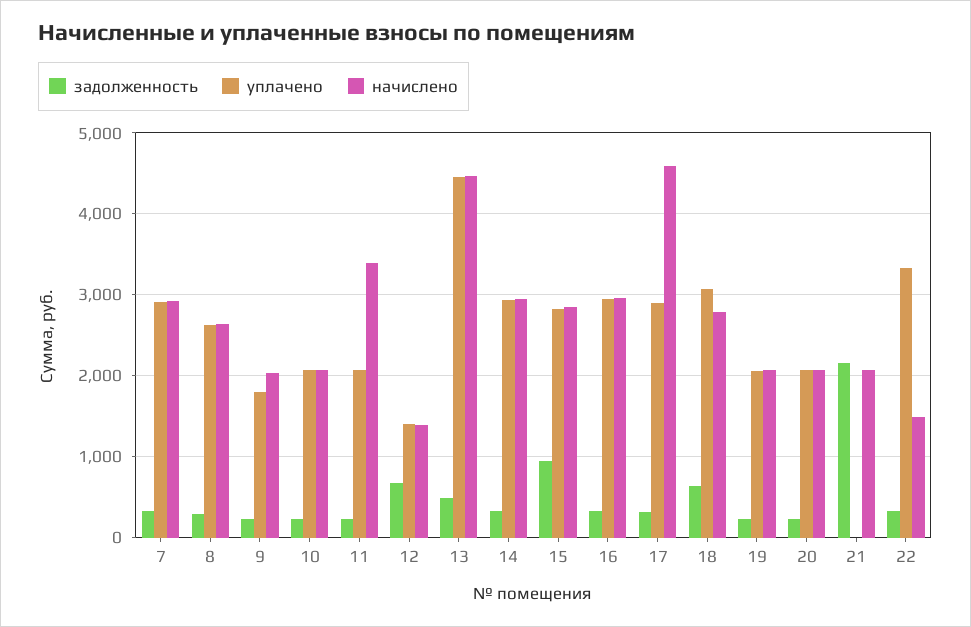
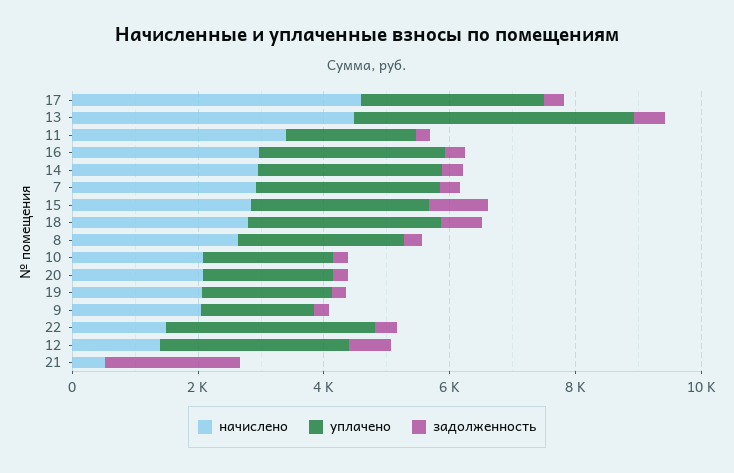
уплачено, 12: 1400 -> 3000
начислено, 21: 2100 -> 500

